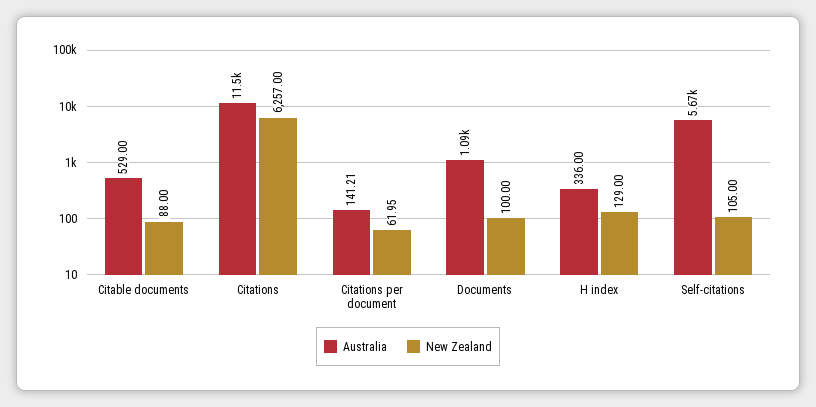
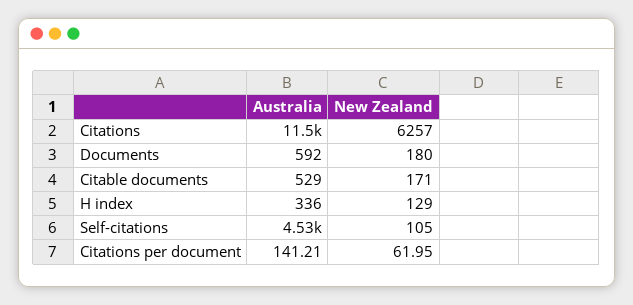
New Zealand, Citable documents: 88 -> 171
Australia, Documents: 1090 -> 592
New Zealand, Documents: 100 -> 180
Australia, Self-citations: 5670 -> 4530

